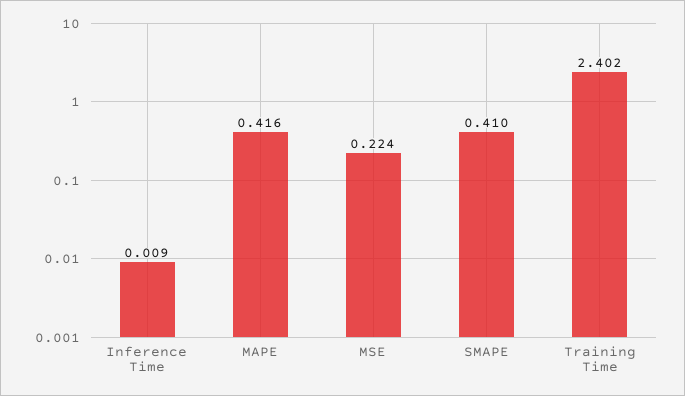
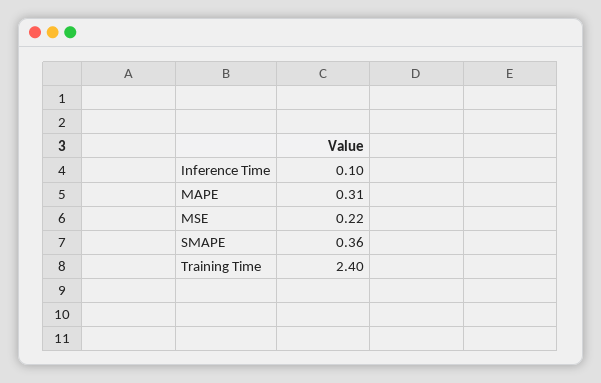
Inference Time: 0.009 -> 0.1
MAPE: 0.416 -> 0.31
SMAPE: 0.41 -> 0.36

